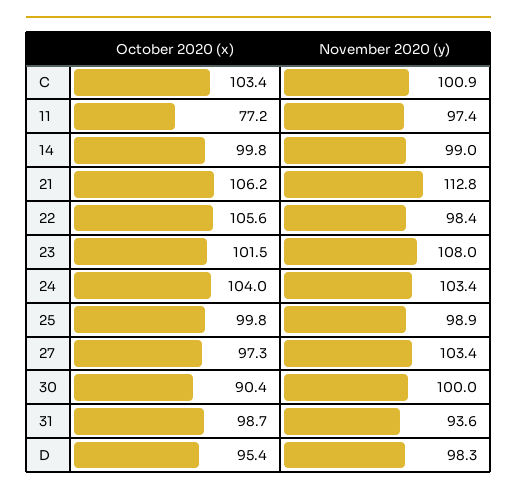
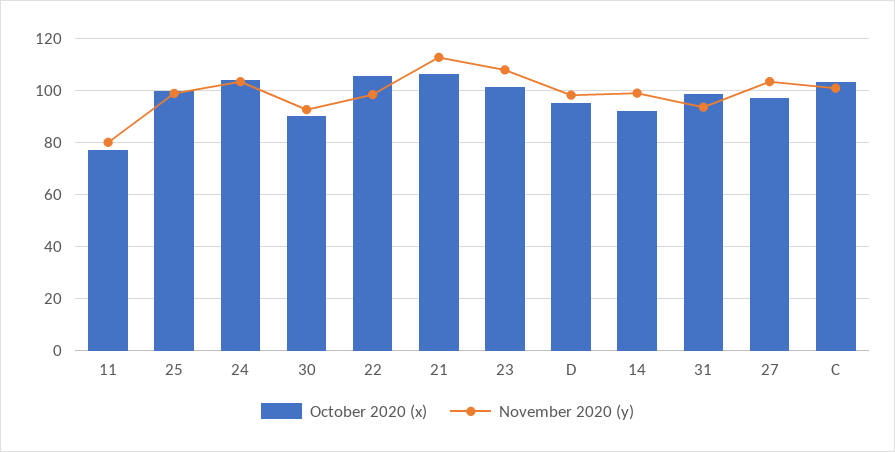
November 2020 (y), 11: 97.4 -> 80
October 2020 (x), 14: 99.8 -> 92.5
November 2020 (y), 30: 100 -> 92.5

